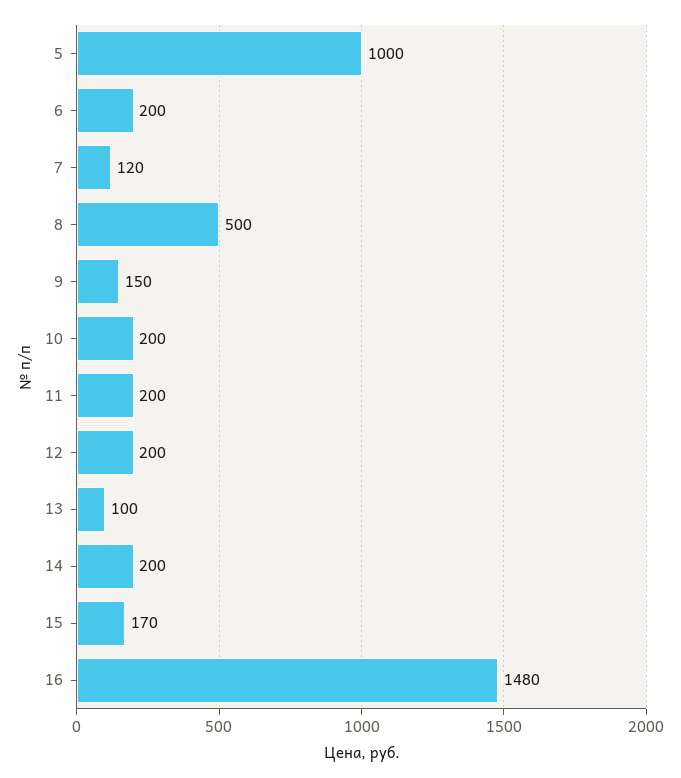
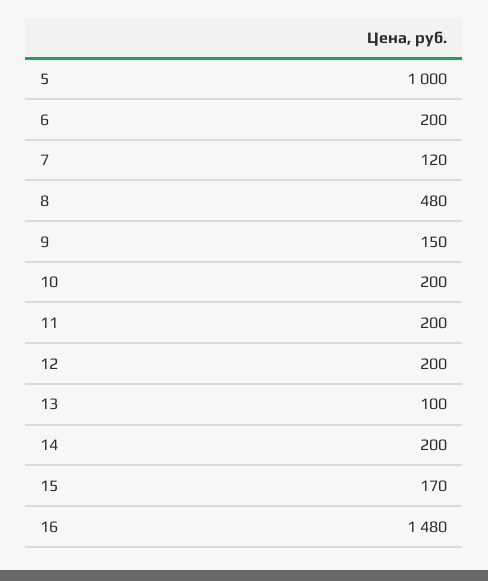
8: 500 -> 480

